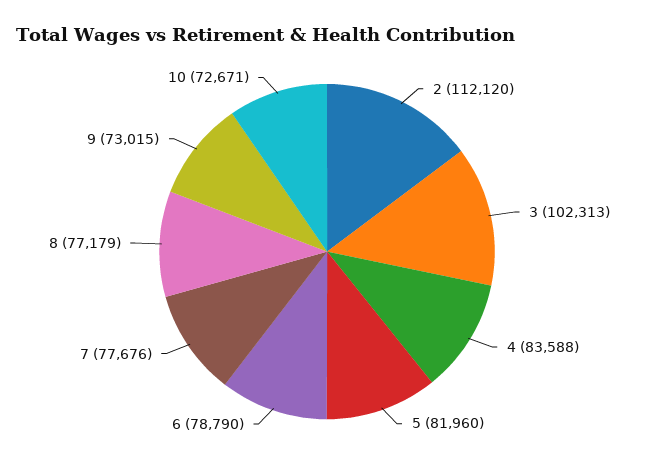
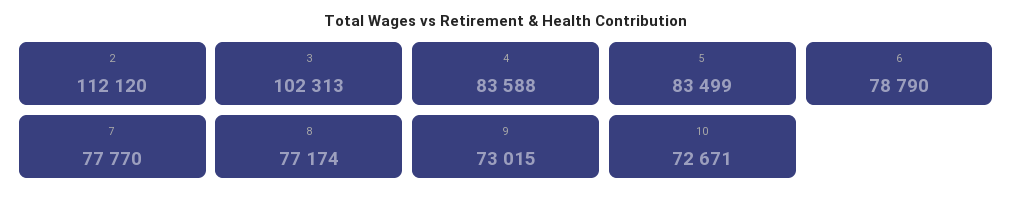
5: 81960 -> 83499
7: 77676 -> 77770
8: 77179 -> 77174

